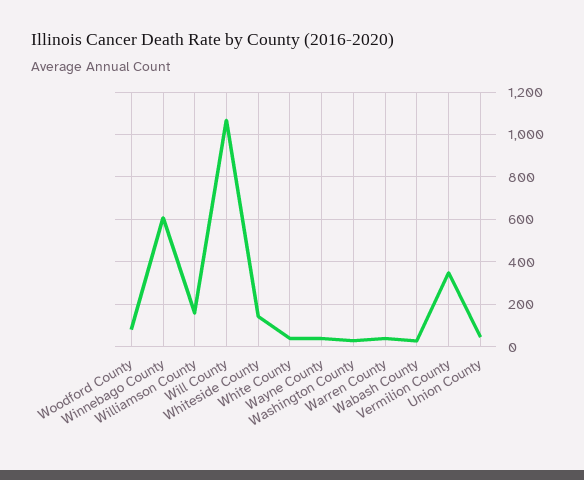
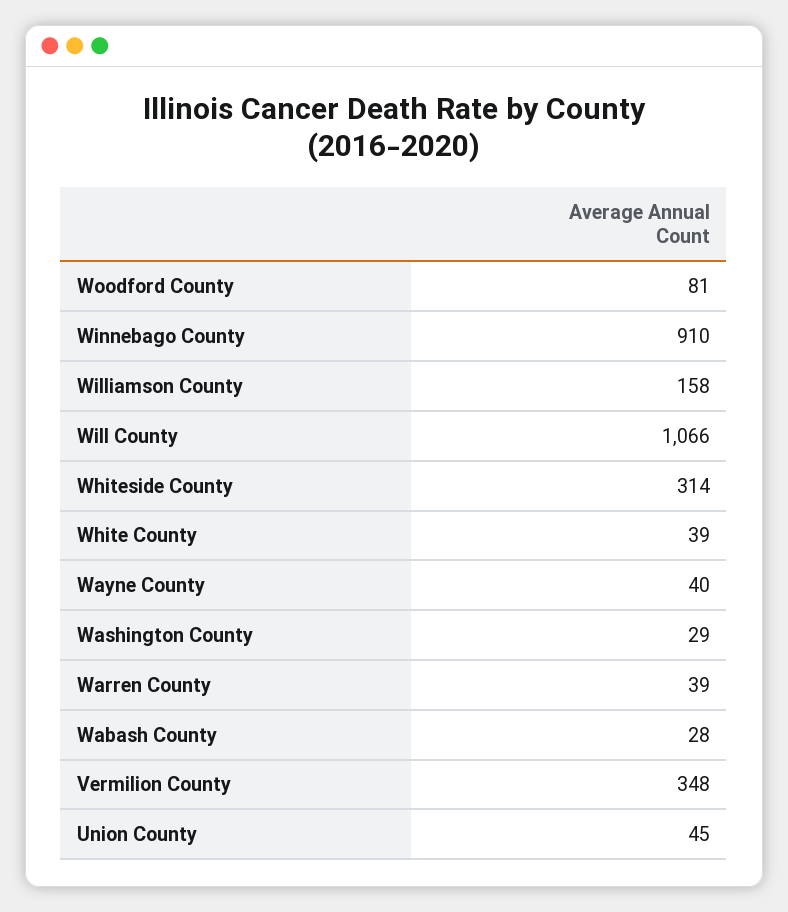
Winnebago County: 600 -> 910
Whiteside County: 150 -> 314

